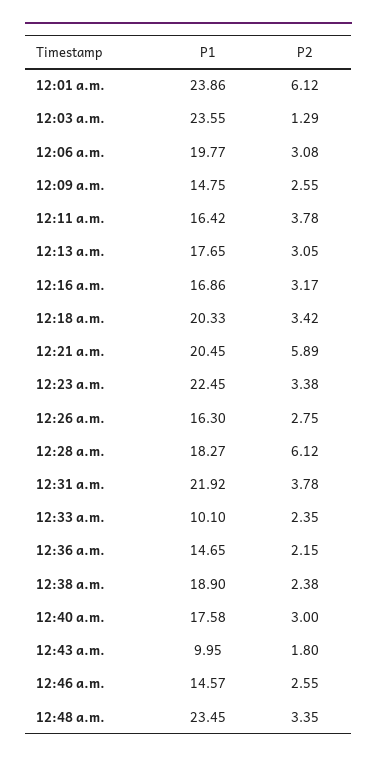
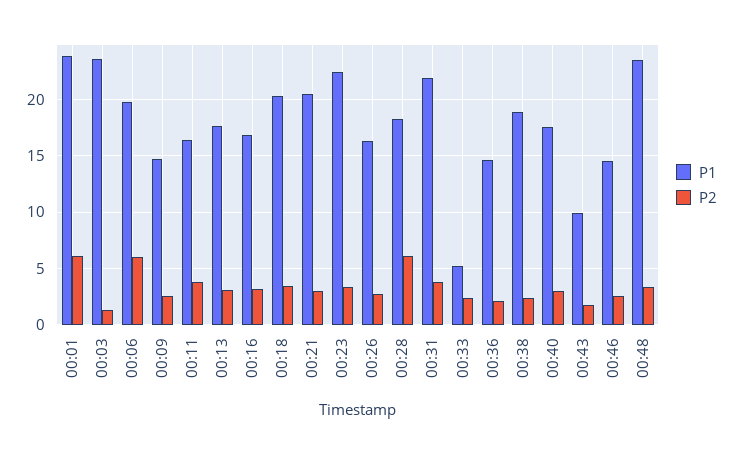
P2, 12:06 a.m.: 3.08 -> 6
P2, 12:21 a.m.: 5.89 -> 3
P1, 12:33 a.m.: 10.1 -> 5

